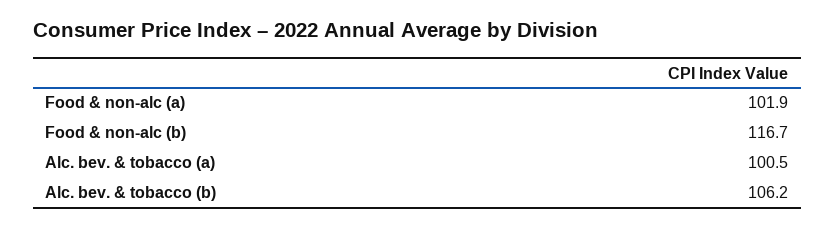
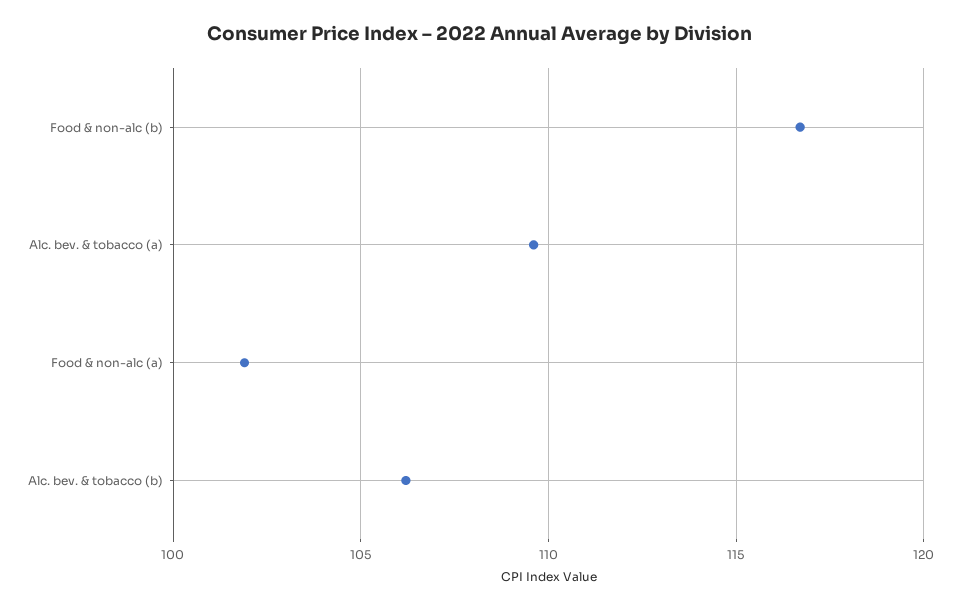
Alc. bev. & tobacco (a): 100.5 -> 109.5

